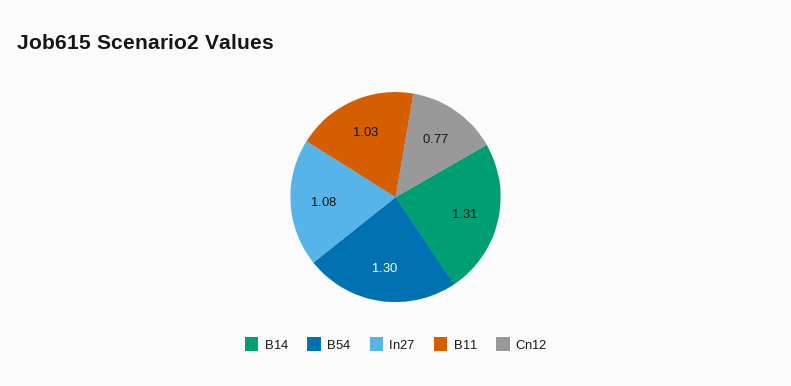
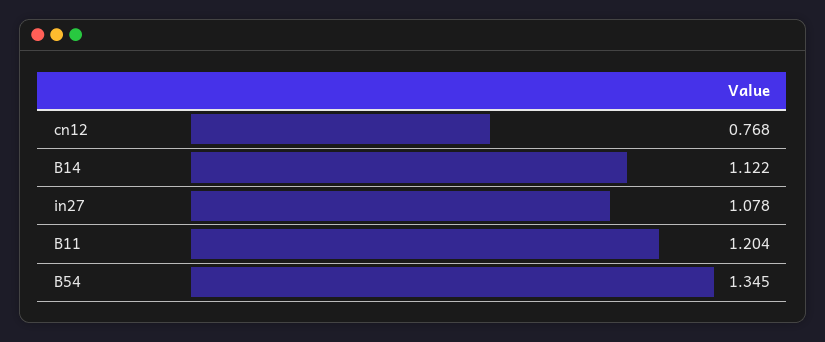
B14: 1.31 -> 1.122
B54: 1.3 -> 1.345
B11: 1.03 -> 1.204

